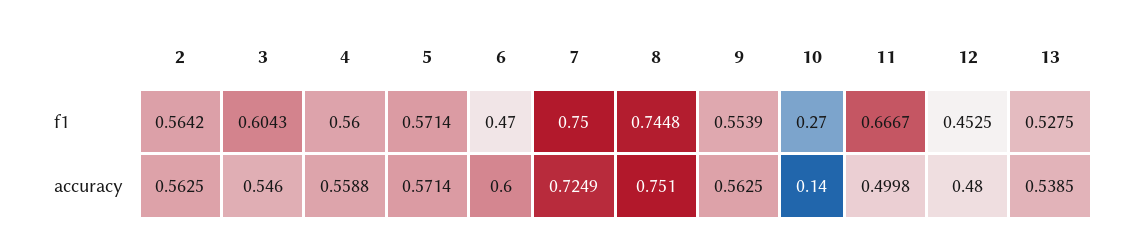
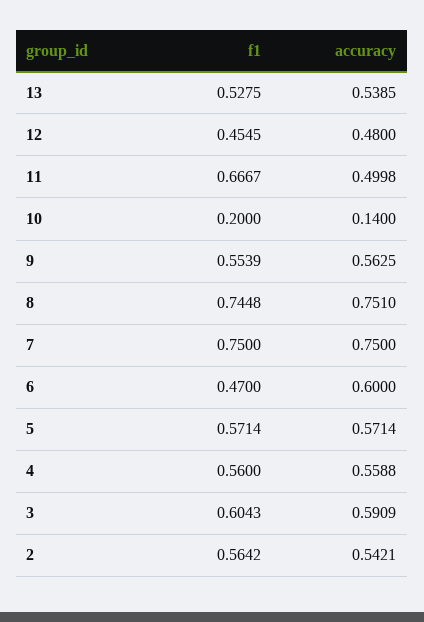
10, f1: 0.27 -> 0.2
12, f1: 0.4525 -> 0.4545
2, accuracy: 0.5625 -> 0.5421
3, accuracy: 0.546 -> 0.5909
7, accuracy: 0.7249 -> 0.75

